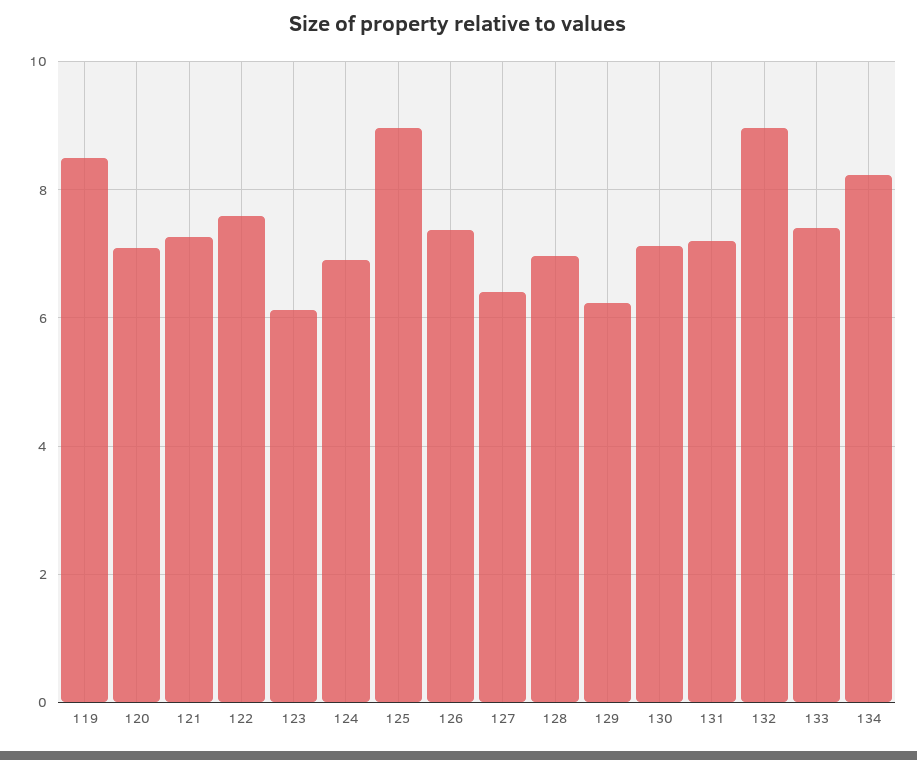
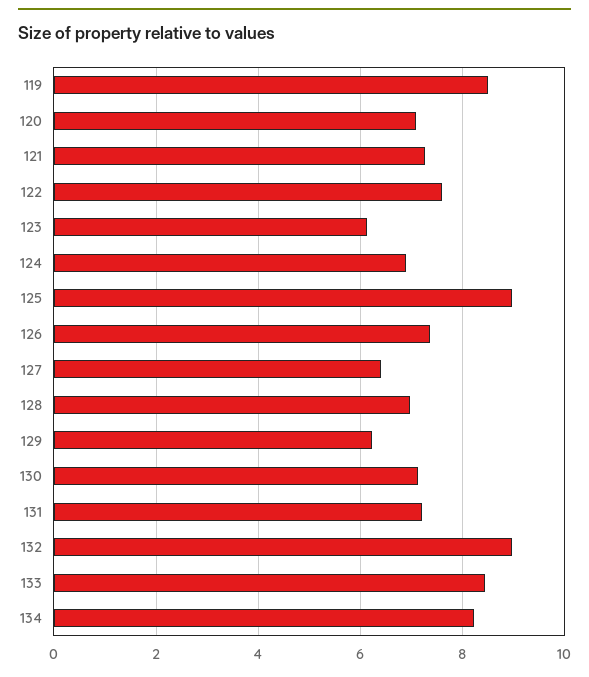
133: 7.4 -> 8.4

